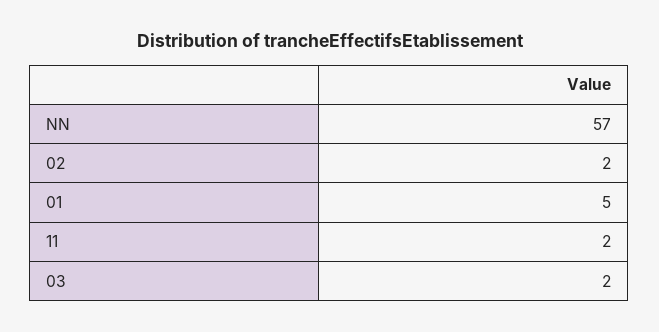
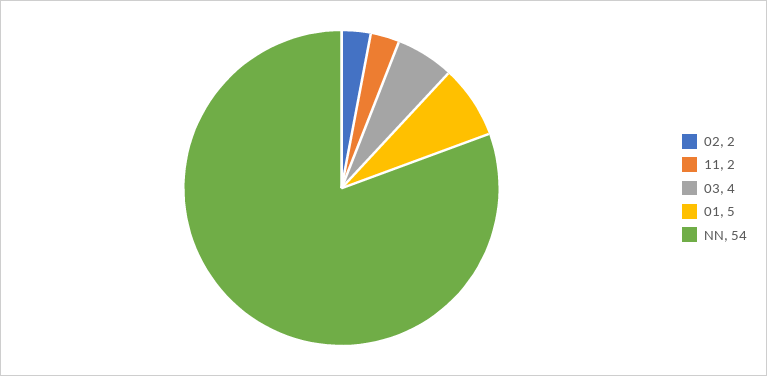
NN: 57 -> 54
03: 2 -> 4

